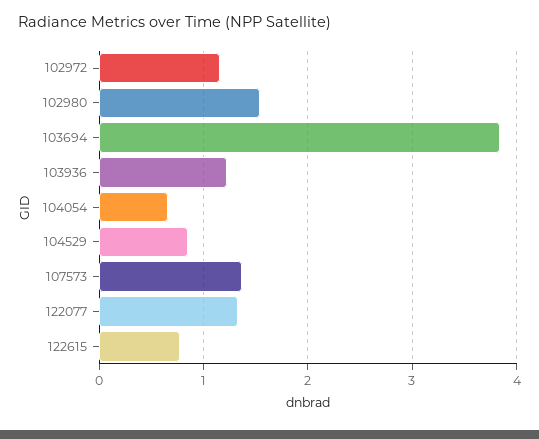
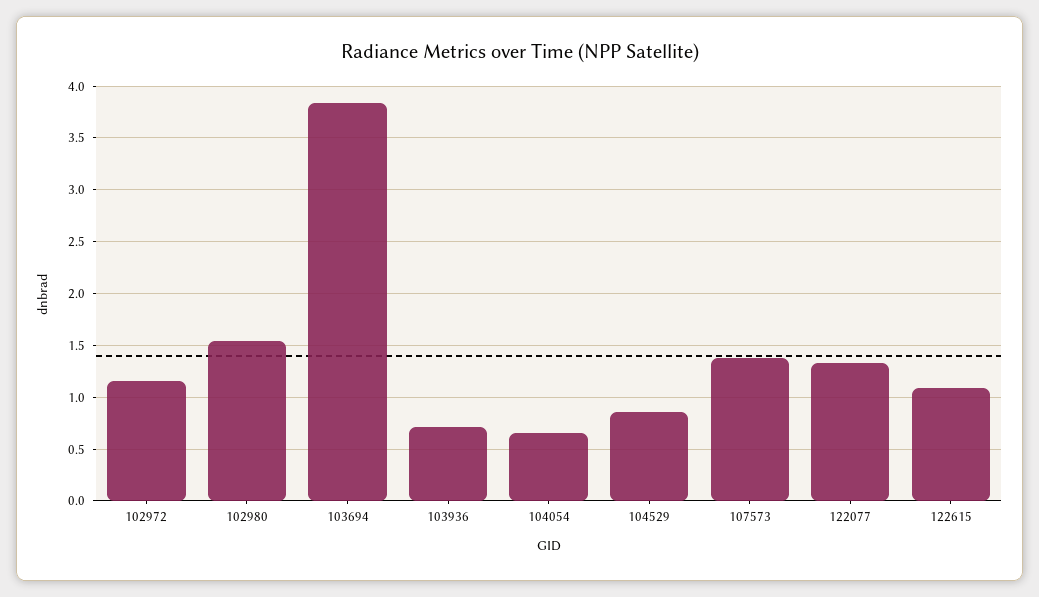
103936: 1.2 -> 0.7
122615: 0.8 -> 1.1

